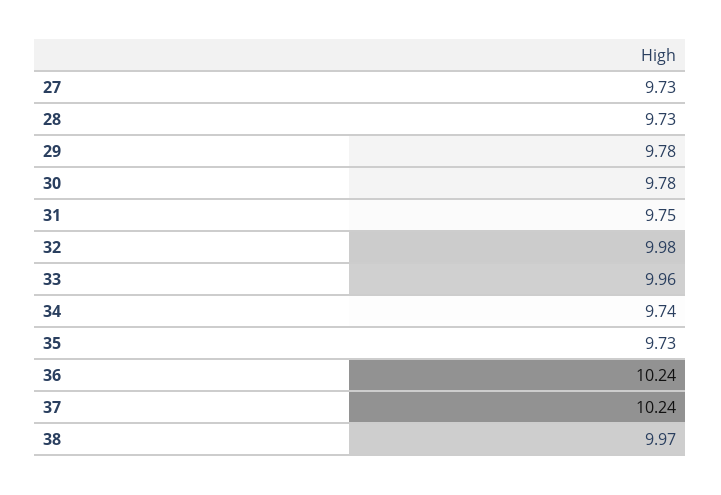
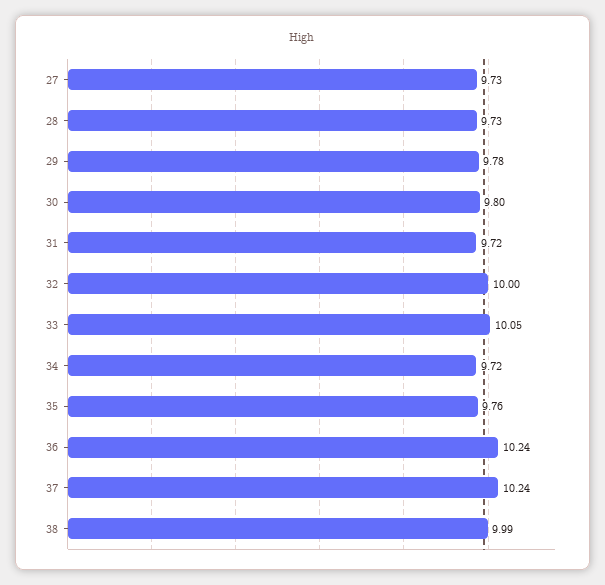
30: 9.78 -> 9.8
31: 9.75 -> 9.72
32: 9.98 -> 10
33: 9.96 -> 10.05
34: 9.74 -> 9.72
35: 9.73 -> 9.76
38: 9.97 -> 9.99

